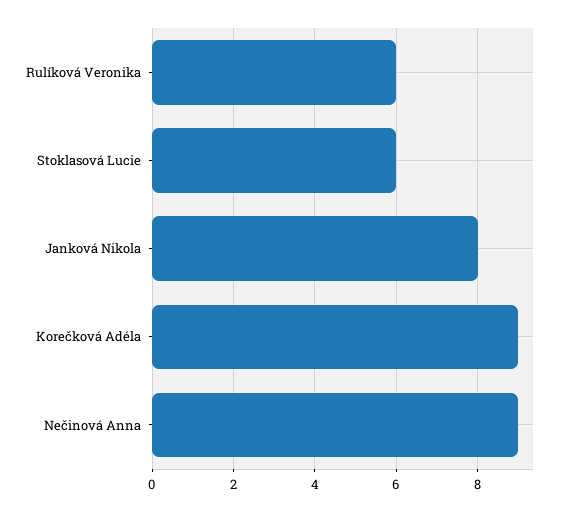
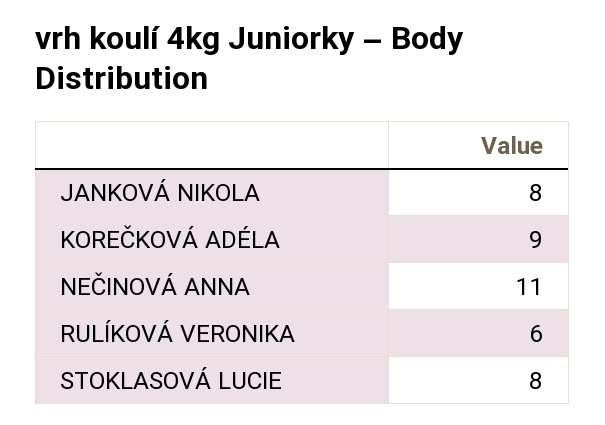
Stoklasová Lucie: 6 -> 8
Nečinová Anna: 9 -> 11

